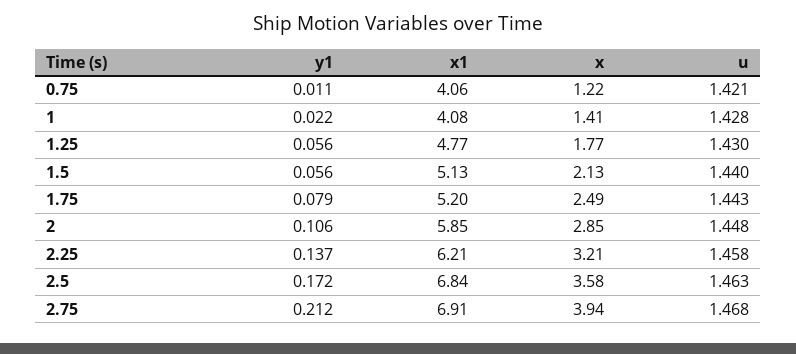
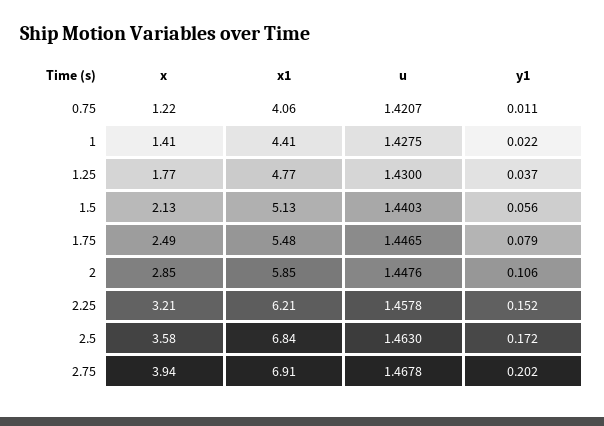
x1, 1: 4.08 -> 4.41
y1, 1.25: 0.056 -> 0.037
x1, 1.75: 5.2 -> 5.48
u, 1.75: 1.443 -> 1.4465
y1, 2.25: 0.137 -> 0.152
y1, 2.75: 0.212 -> 0.202

